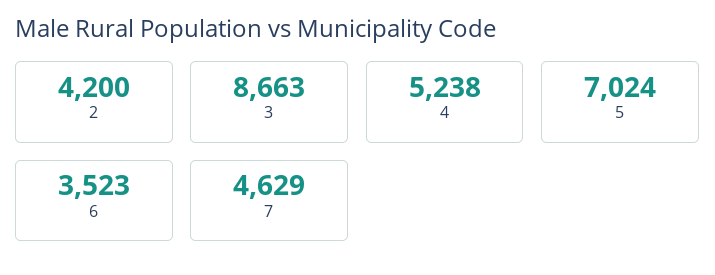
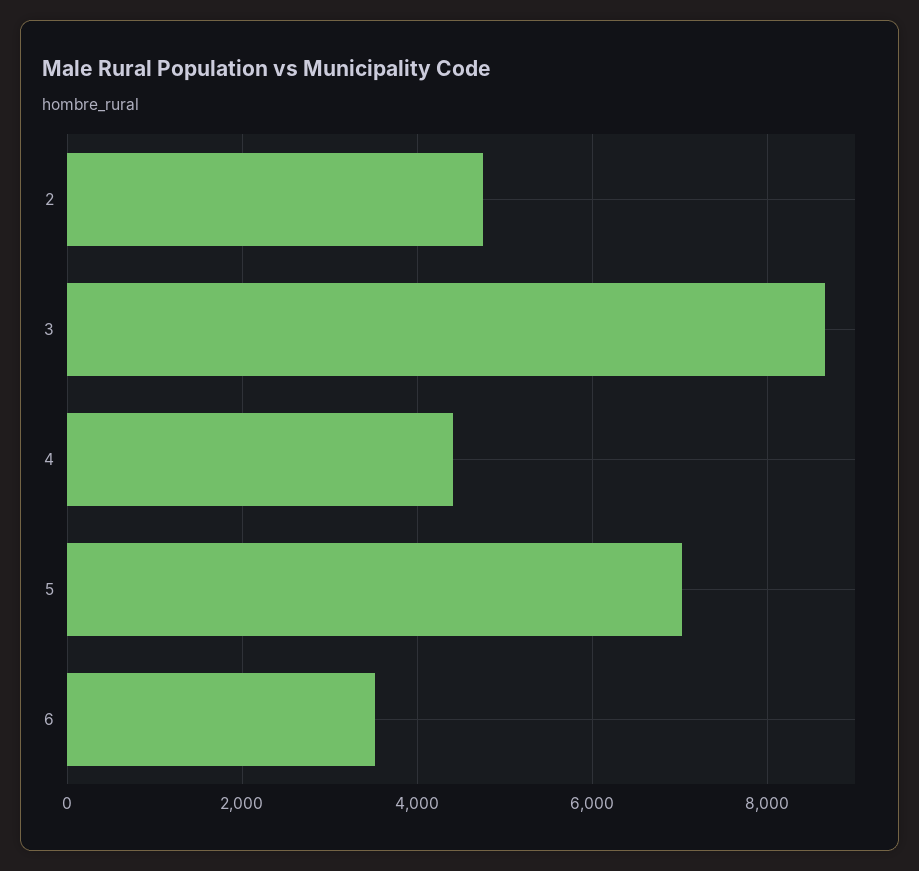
2: 4200 -> 4800
4: 5238 -> 4400
7: 4629 -> none

